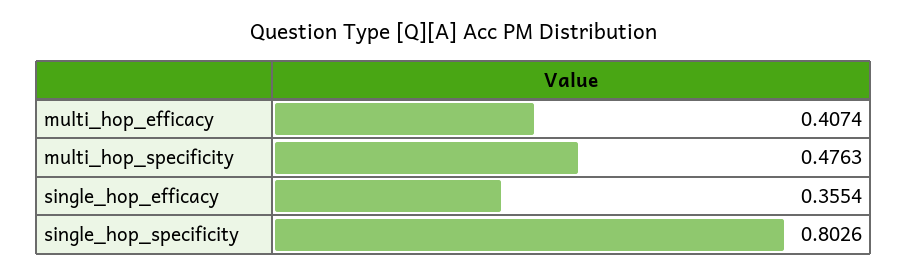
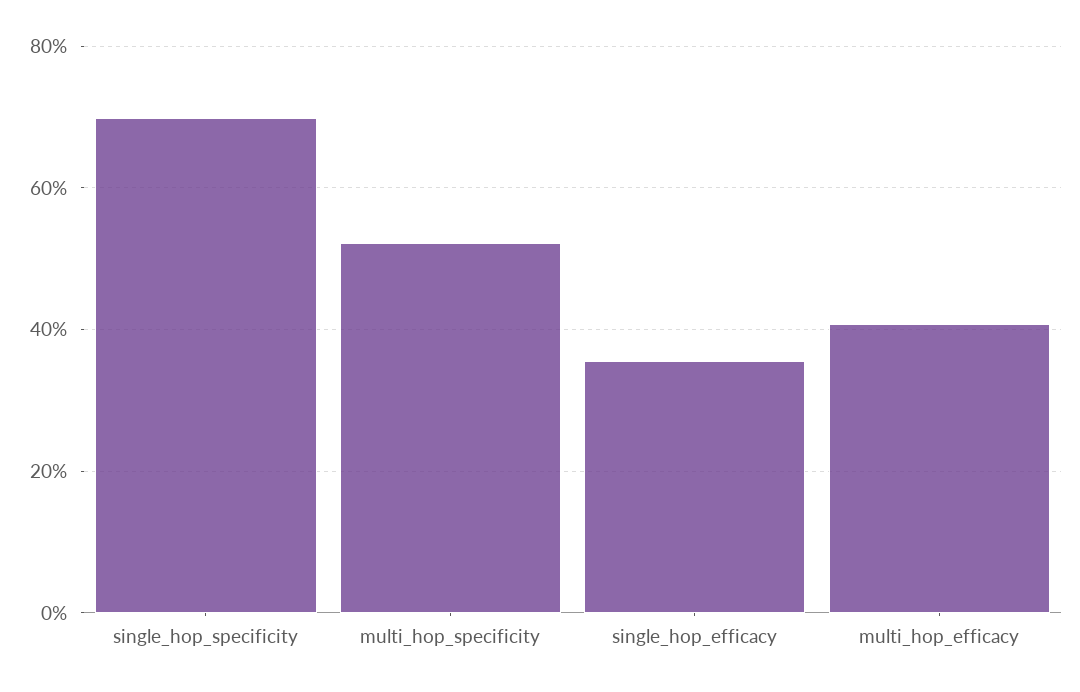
multi_hop_specificity: 0.4763 -> 0.52
single_hop_specificity: 0.8026 -> 0.7

